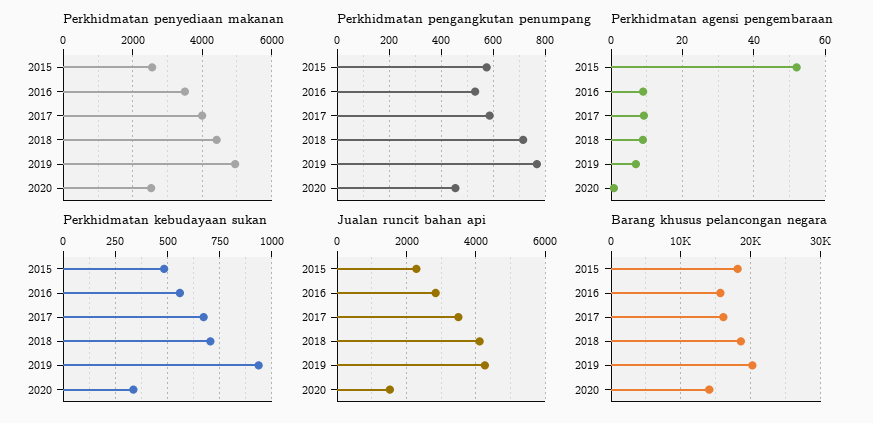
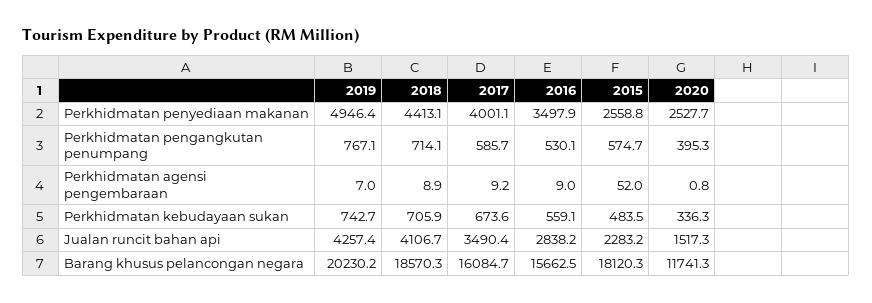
Perkhidmatan pengangkutan penumpang, 2020: 450 -> 395.3
Perkhidmatan kebudayaan sukan, 2019: 950 -> 742.7
Barang khusus pelancongan negara, 2020: 14000 -> 11741.3

